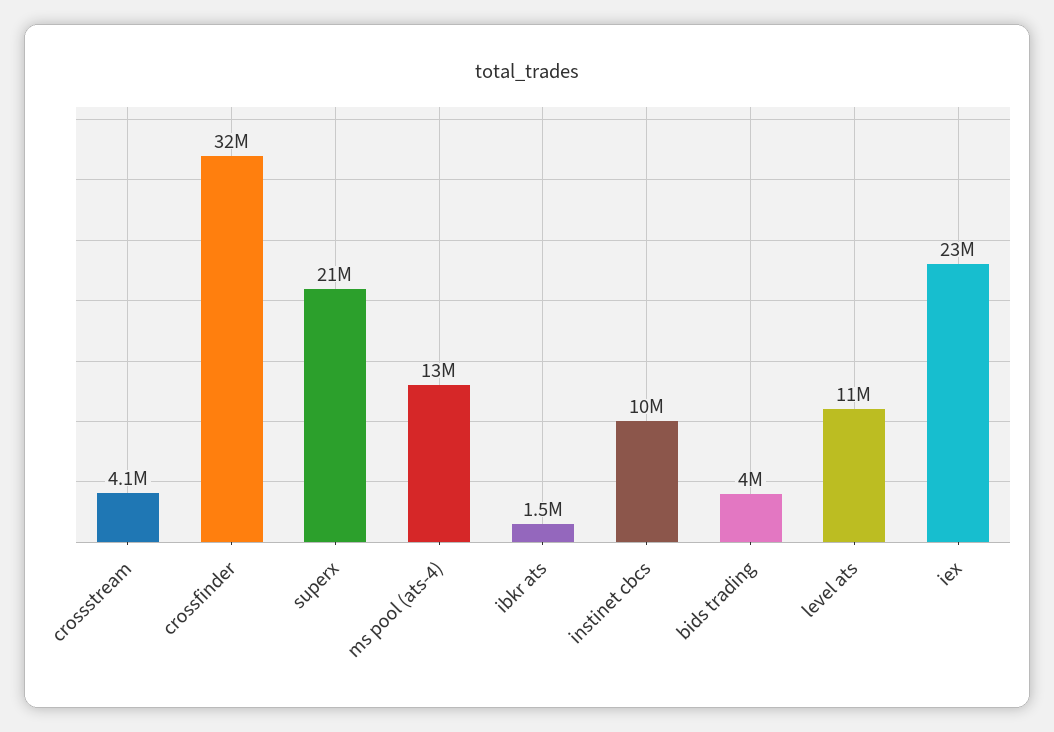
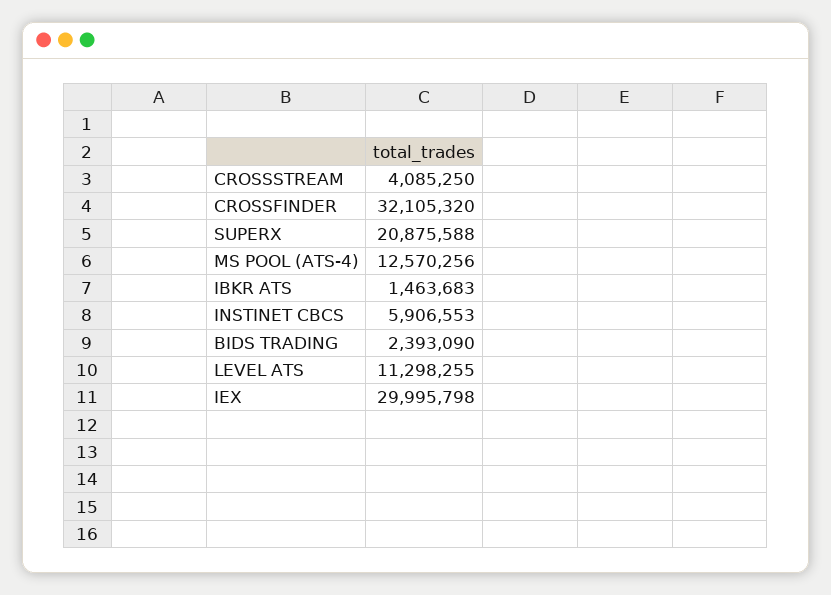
instinet cbcs: 10000000 -> 5906553
bids trading: 4000000 -> 2393090
iex: 23000000 -> 29995798

